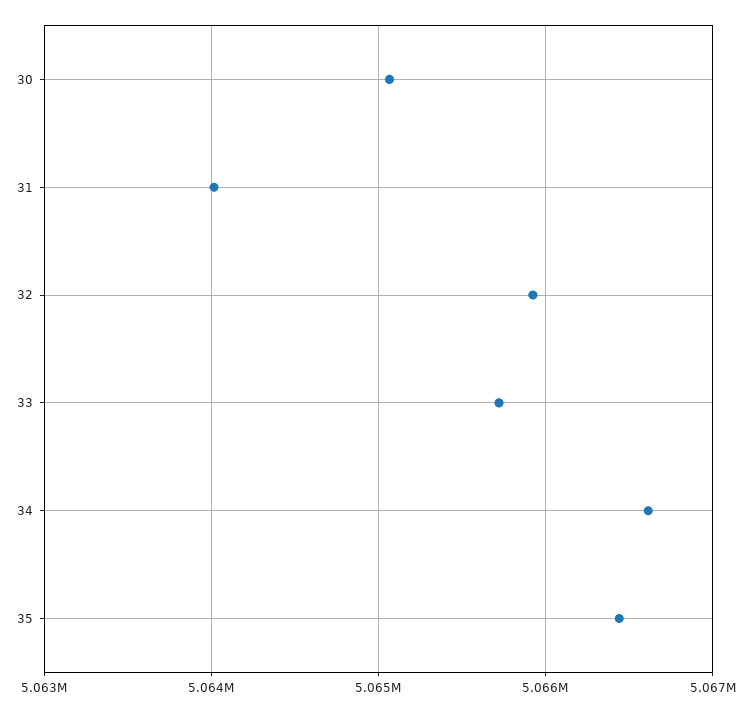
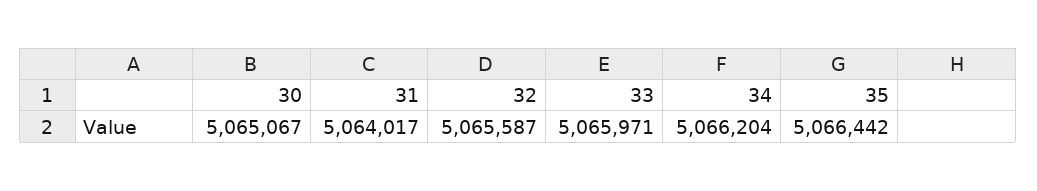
32: 5065900 -> 5065587
33: 5065700 -> 5065971
34: 5066600 -> 5066204

